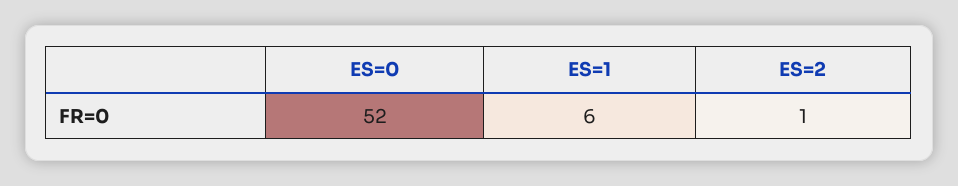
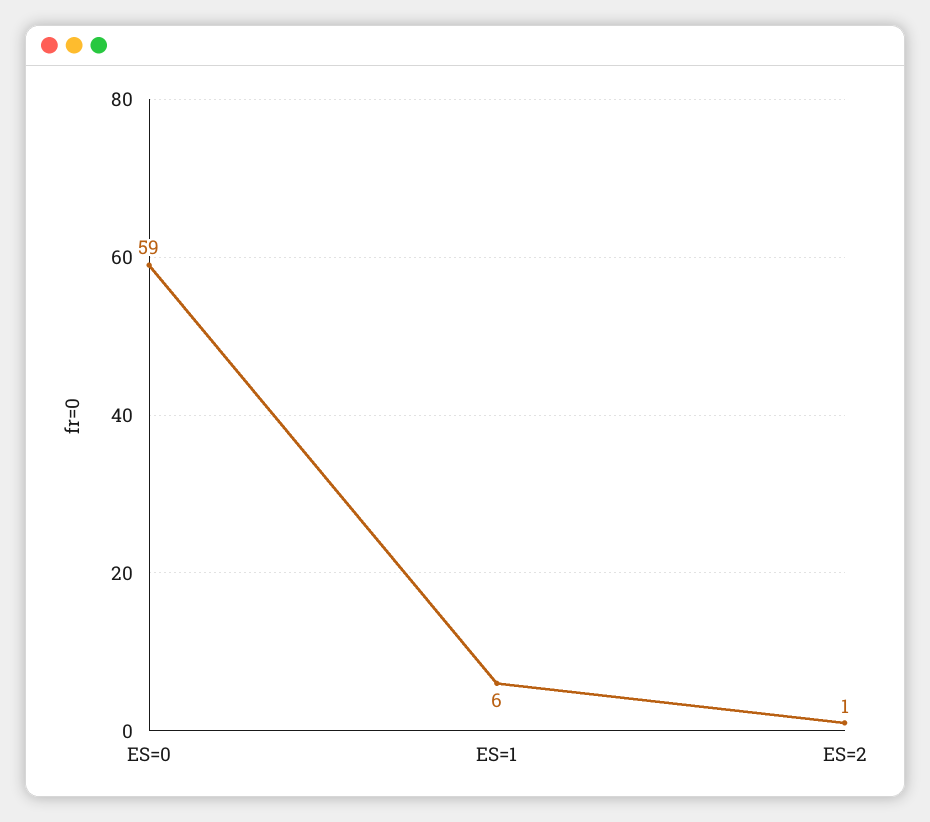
ES=0: 52 -> 59

